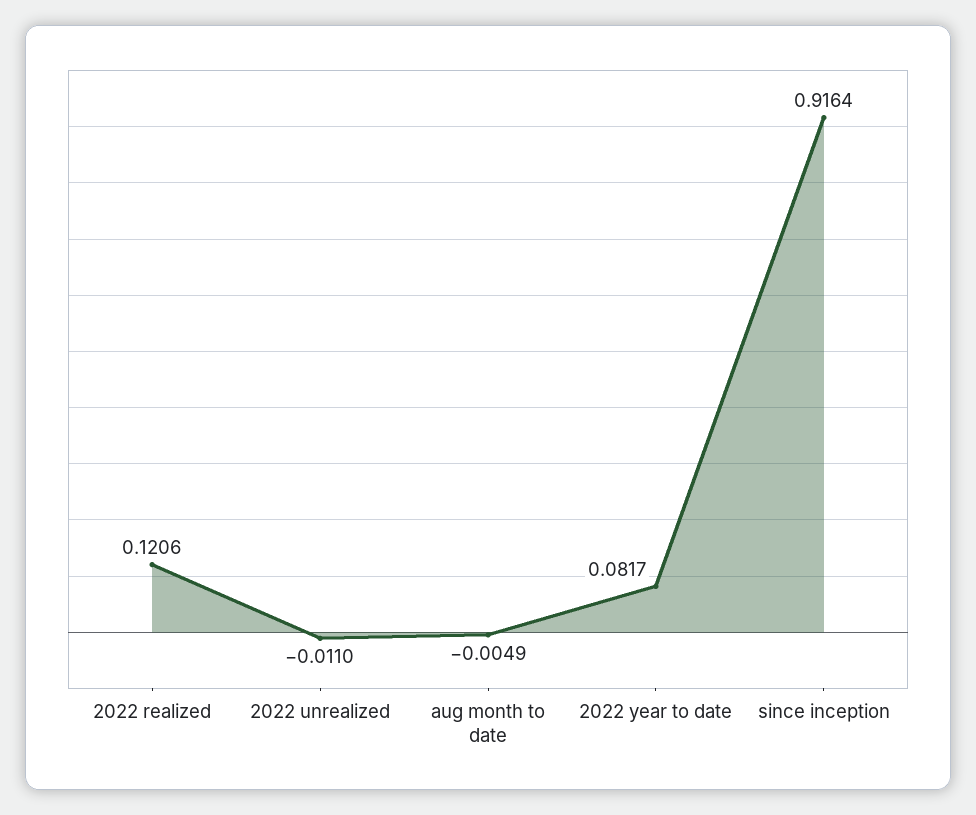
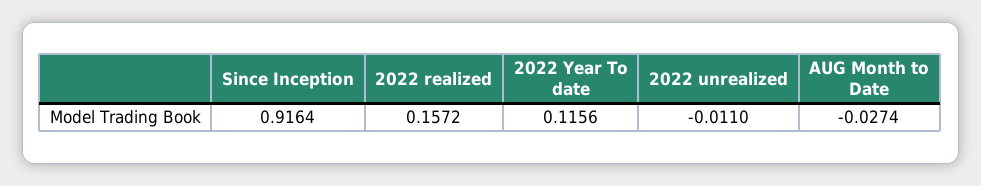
2022 realized: 0.1206 -> 0.1572
aug month to date: -0.0049 -> -0.0274
2022 year to date: 0.0817 -> 0.1156

